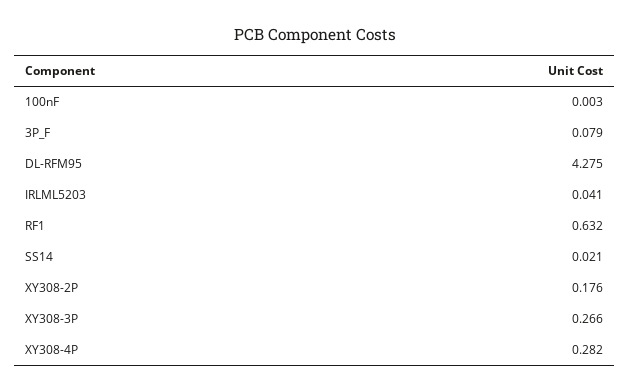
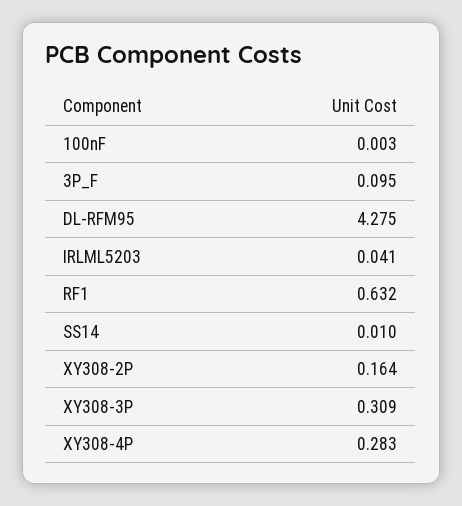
3P_F: 0.079 -> 0.095
SS14: 0.021 -> 0.01
XY308-2P: 0.176 -> 0.164
XY308-3P: 0.266 -> 0.309
XY308-4P: 0.282 -> 0.283

